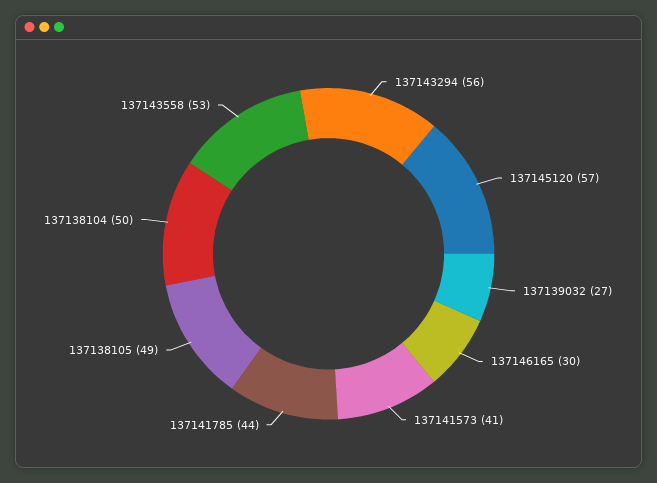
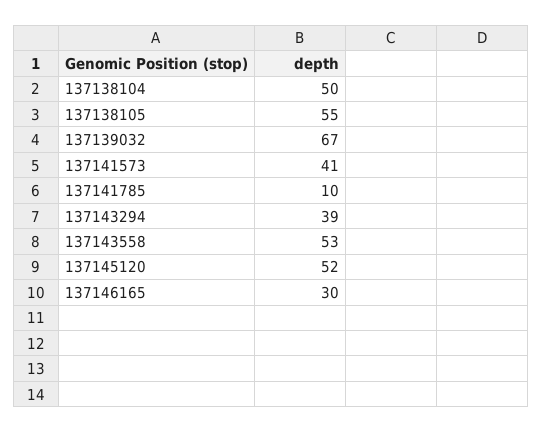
137143294: 56 -> 39
137145120: 57 -> 52
137139032: 27 -> 67
137141785: 44 -> 10
137138105: 49 -> 55

